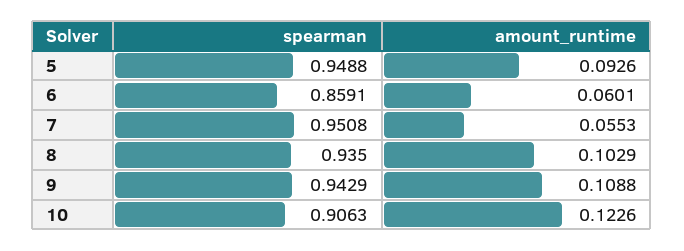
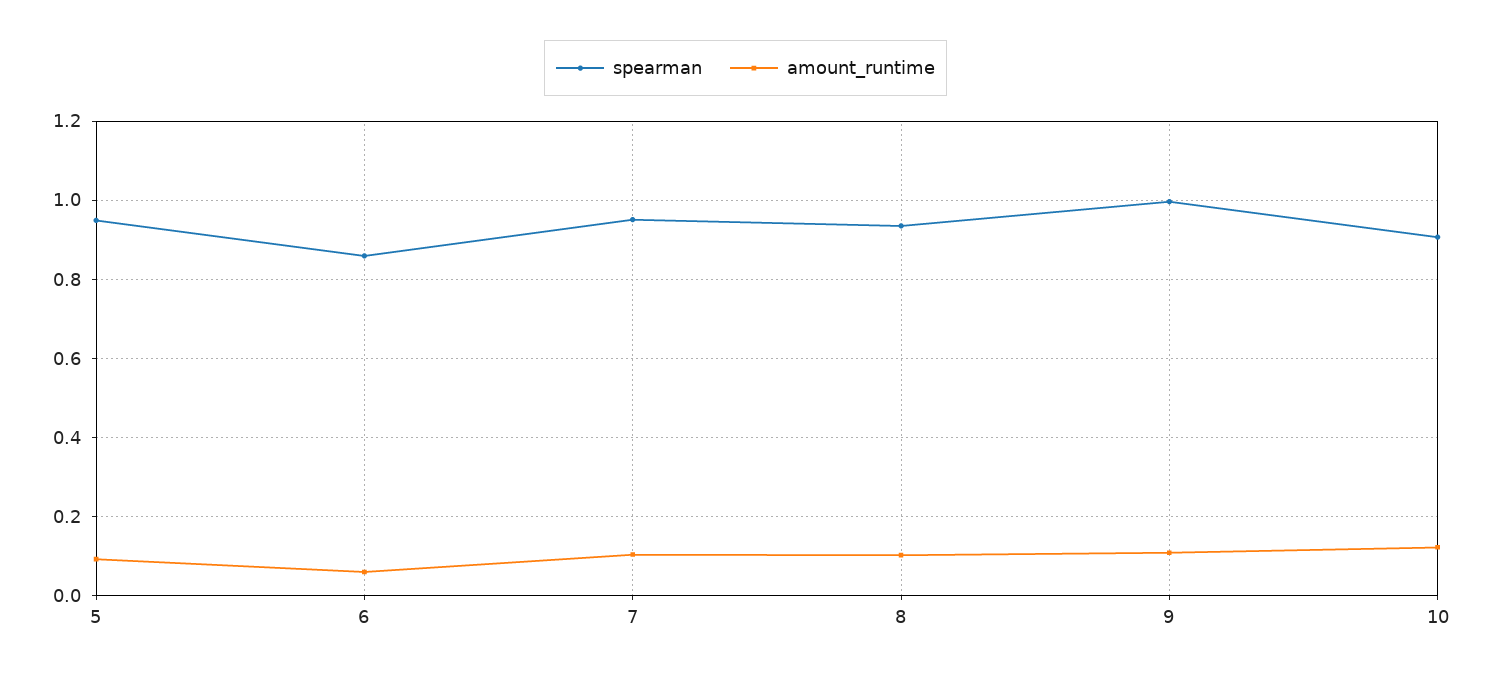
amount_runtime, 7: 0.0553 -> 0.1
spearman, 9: 0.9429 -> 1

